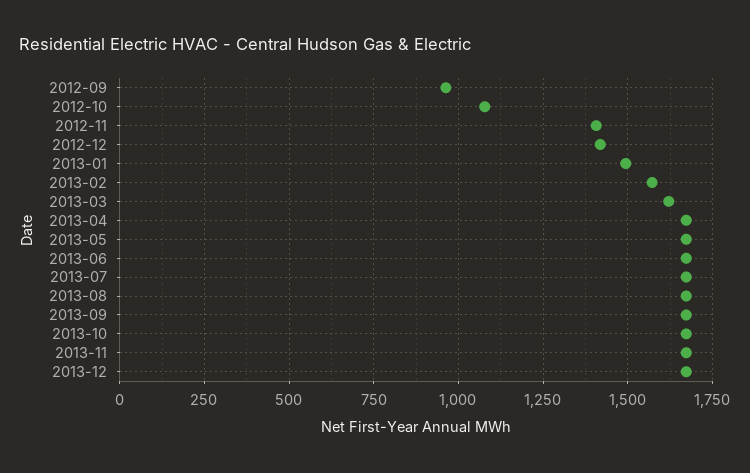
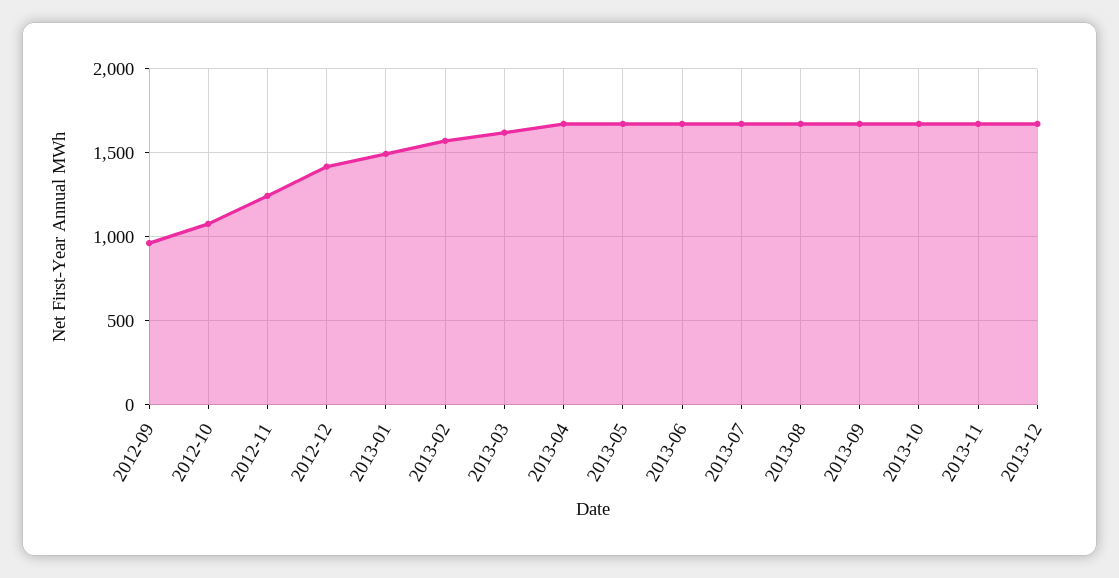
2012-11: 1400 -> 1250

